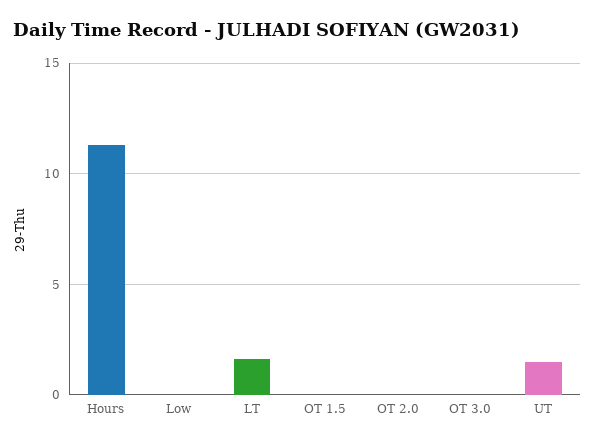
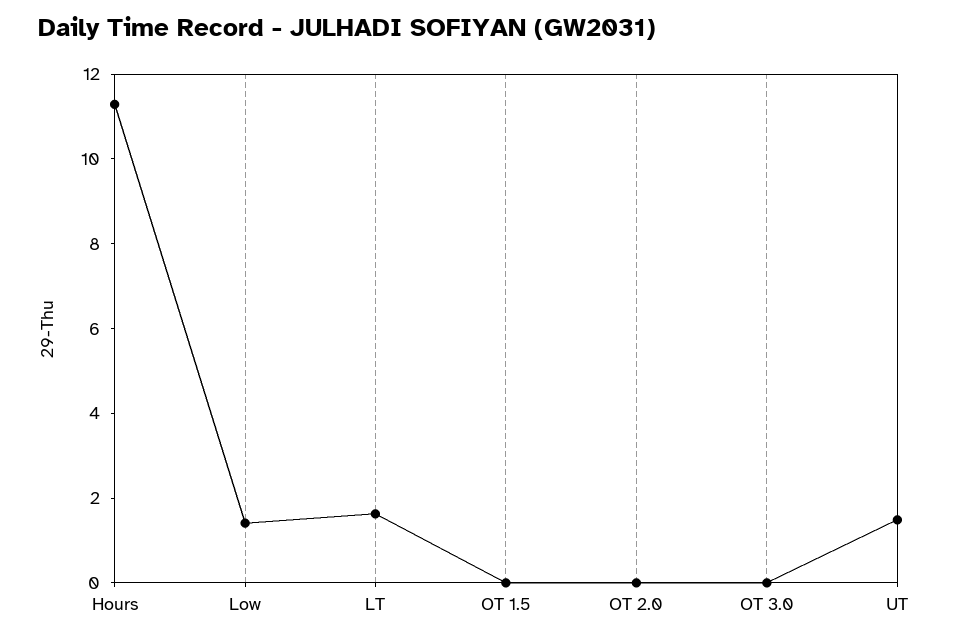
Low: 0 -> 1.5

